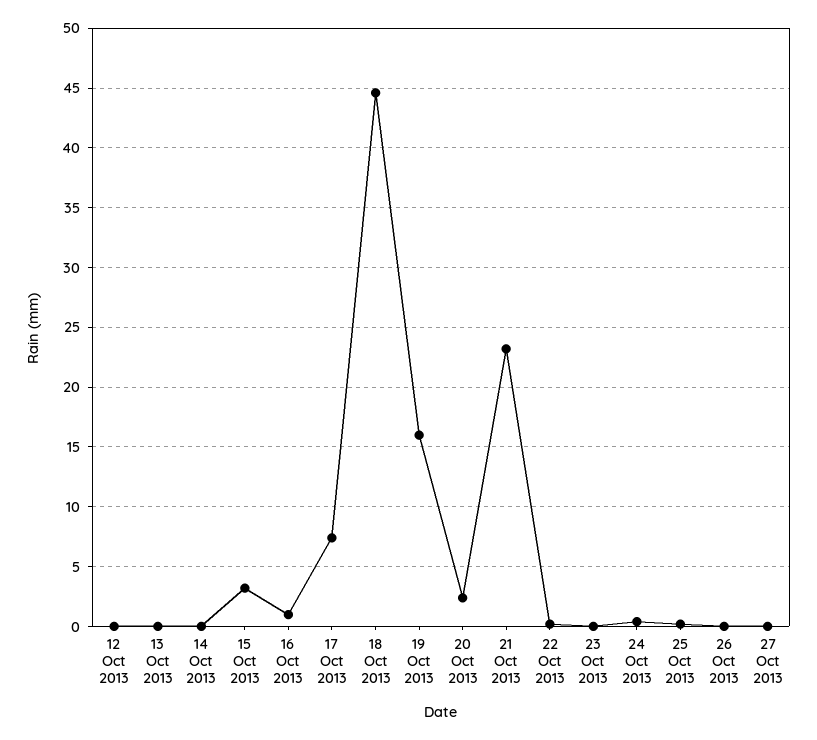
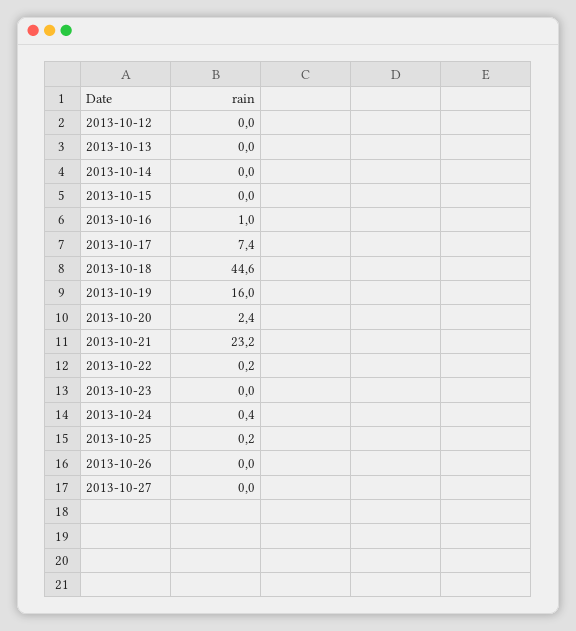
15 Oct 2013: 3 -> 0

